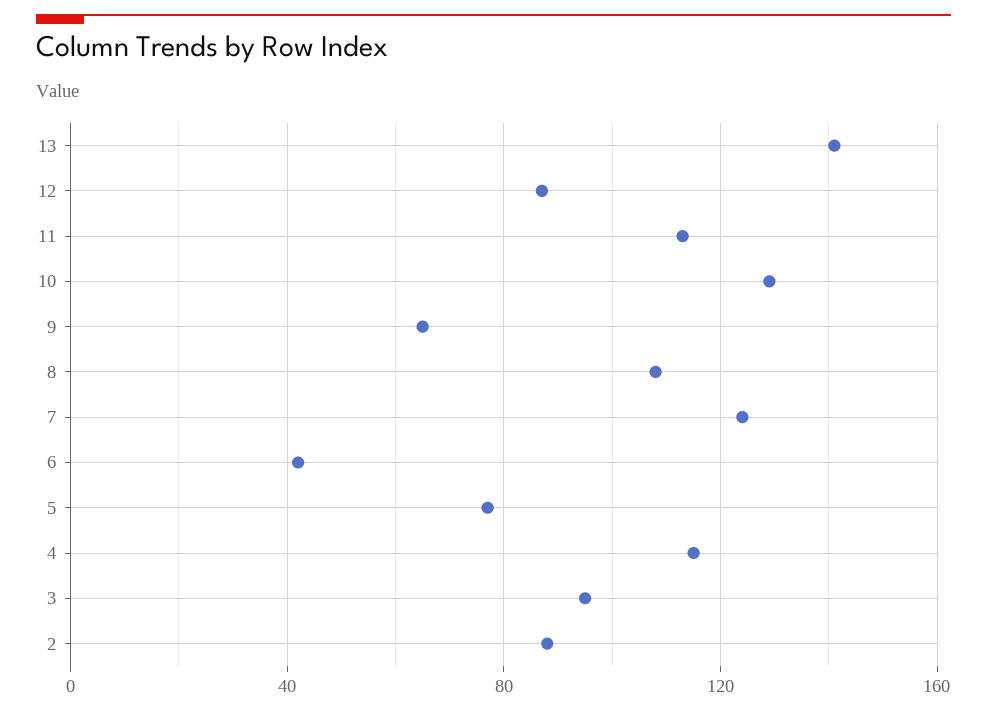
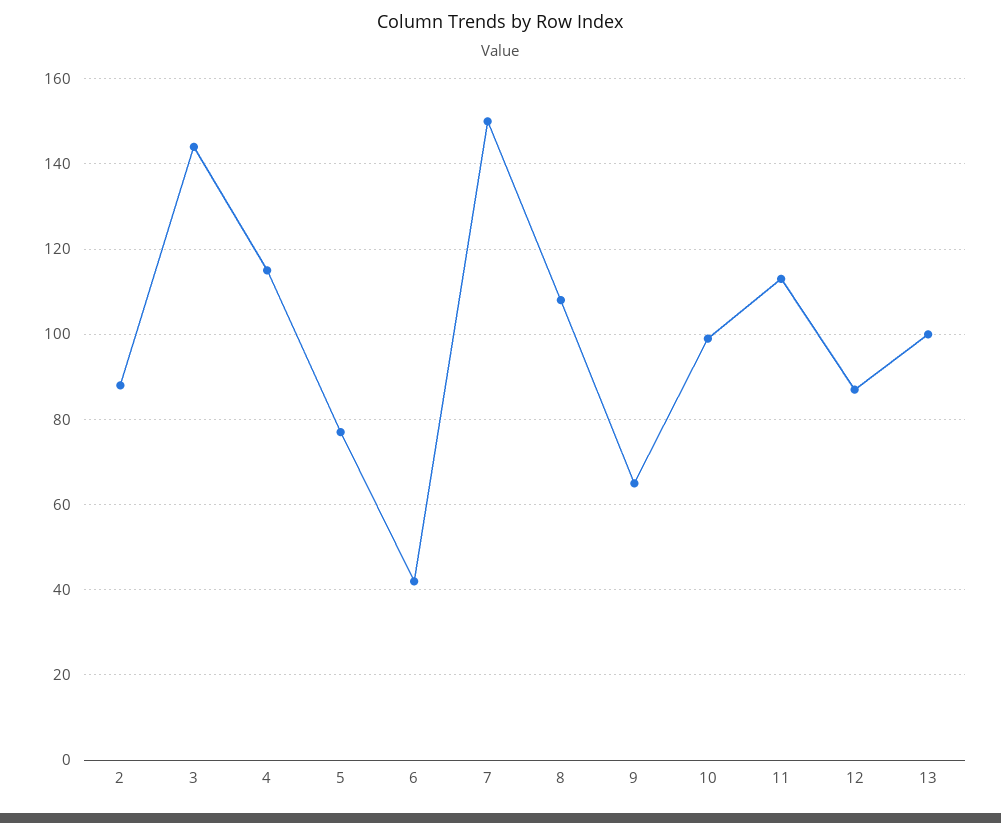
13: 140 -> 100
10: 130 -> 100
7: 125 -> 150
3: 95 -> 145

